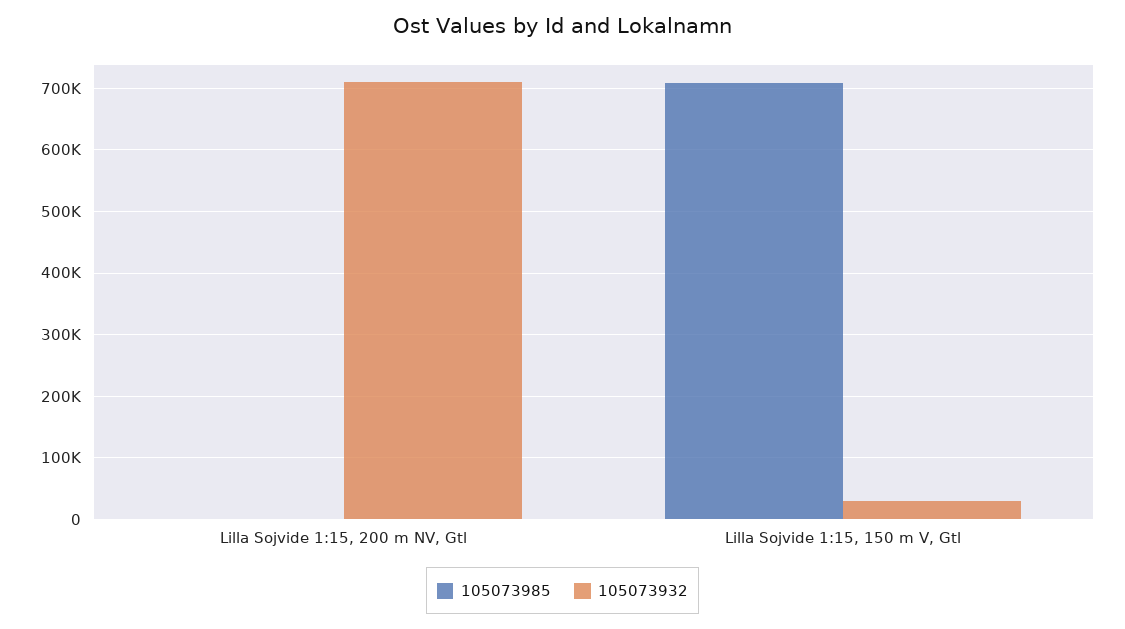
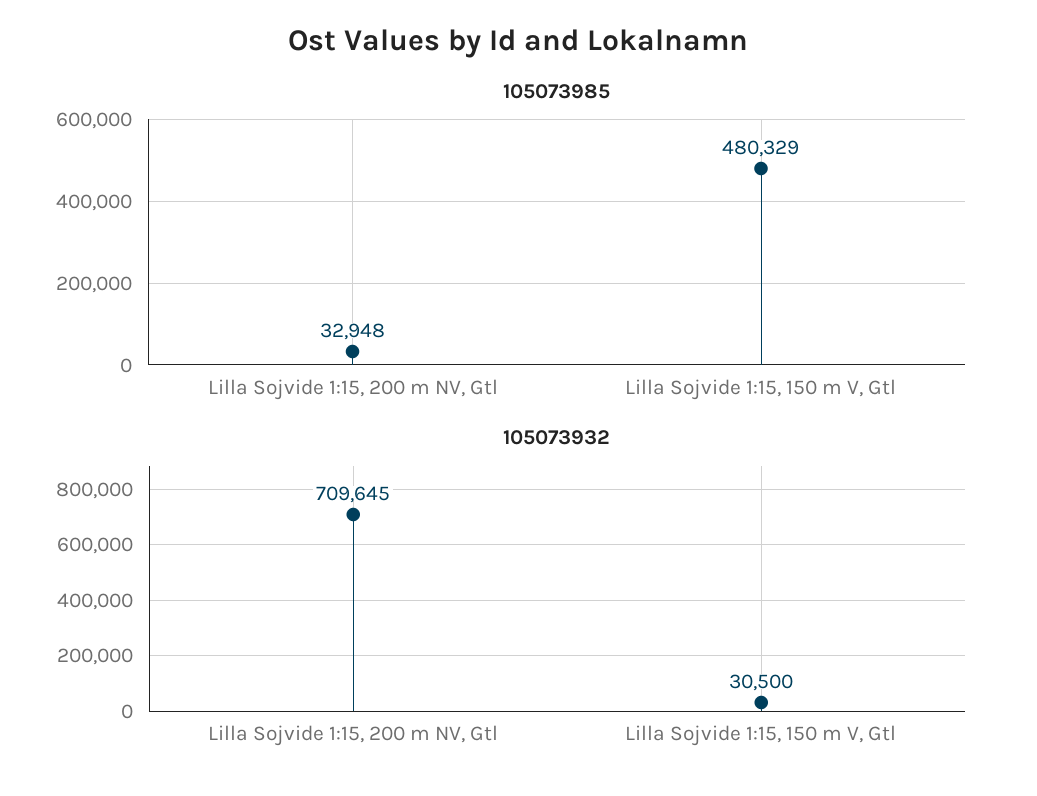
105073985, Lilla Sojvide 1:15, 200 m NV, Gtl: 0 -> 32948
105073985, Lilla Sojvide 1:15, 150 m V, Gtl: 710000 -> 480329

